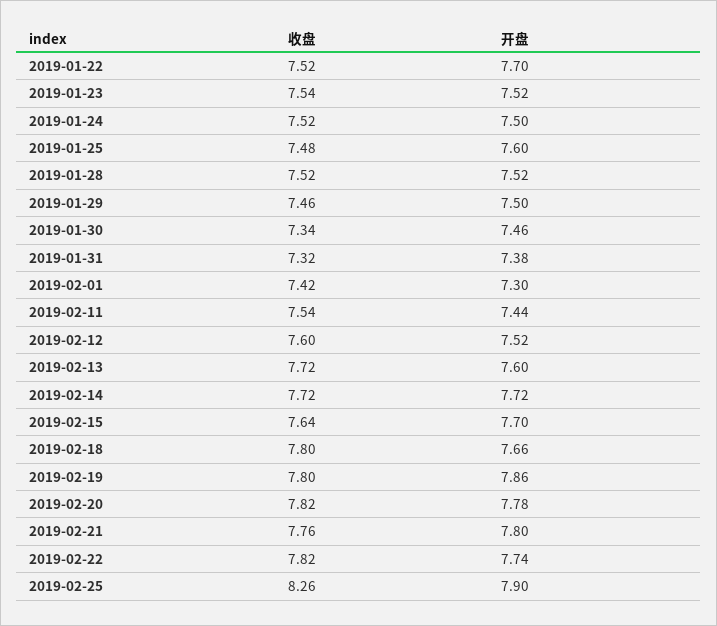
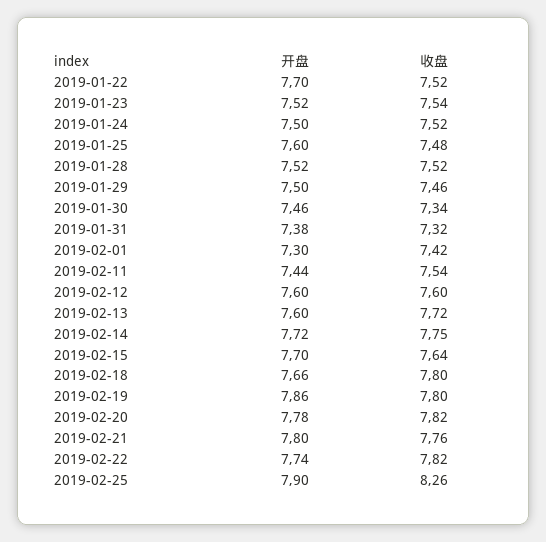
开盘, 2019-02-12: 7.52 -> 7.6
收盘, 2019-02-14: 7.72 -> 7.75

